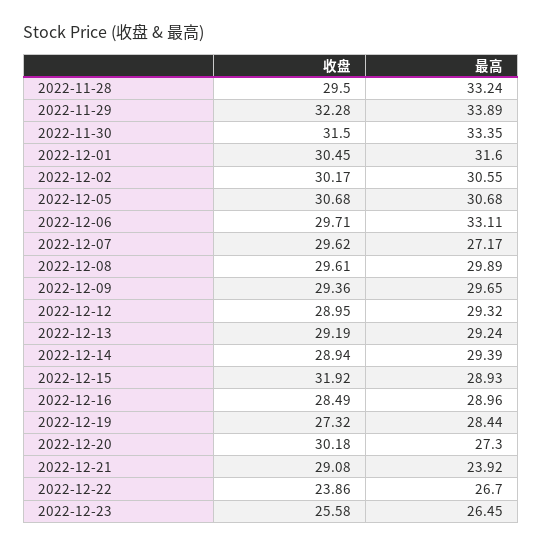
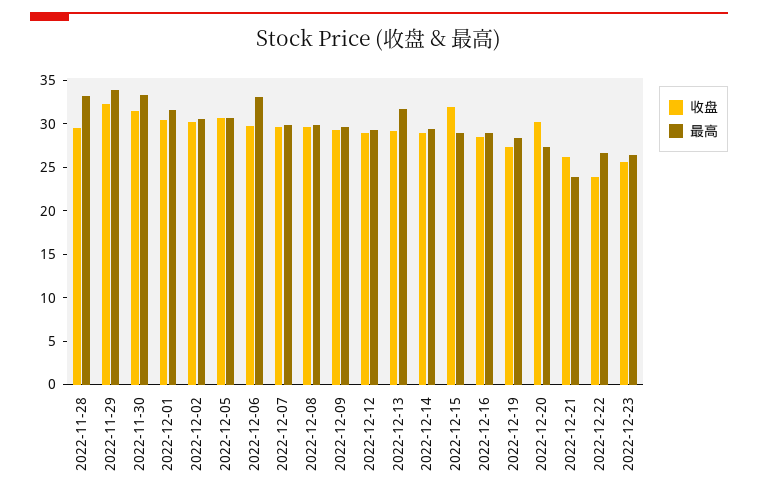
最高, 2022-12-07: 27.17 -> 30
最高, 2022-12-13: 29.24 -> 32
收盘, 2022-12-21: 29.08 -> 26

